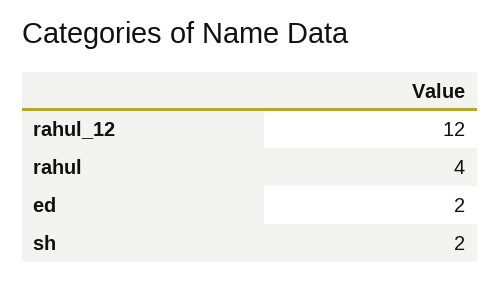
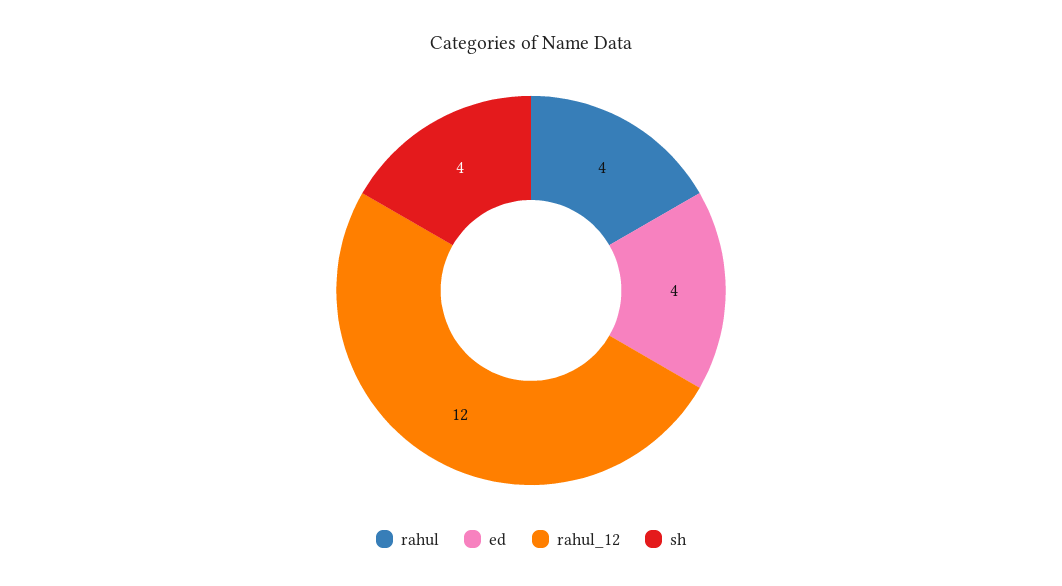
ed: 2 -> 4
sh: 2 -> 4

